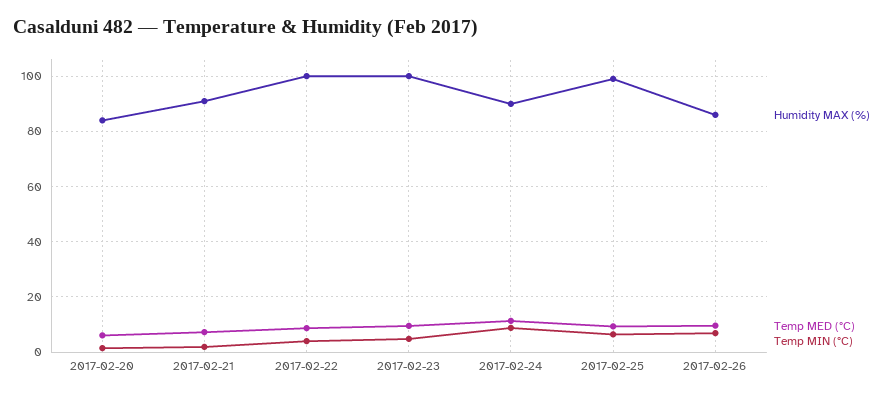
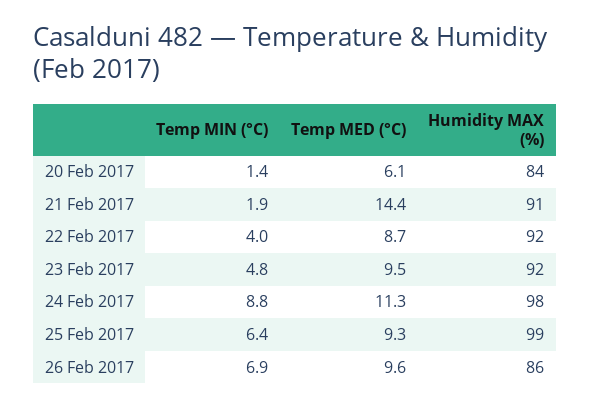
Temp MED (°C), 2017-02-21: 7.5 -> 14.4
Humidity MAX (%), 2017-02-22: 100 -> 92
Humidity MAX (%), 2017-02-23: 100 -> 92
Humidity MAX (%), 2017-02-24: 90 -> 98

